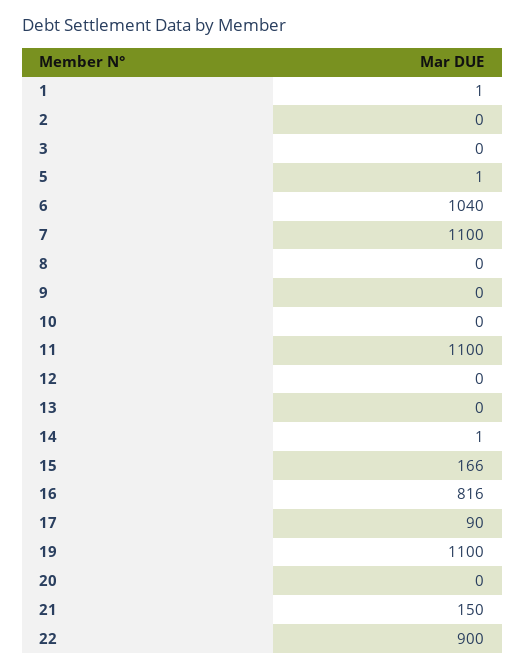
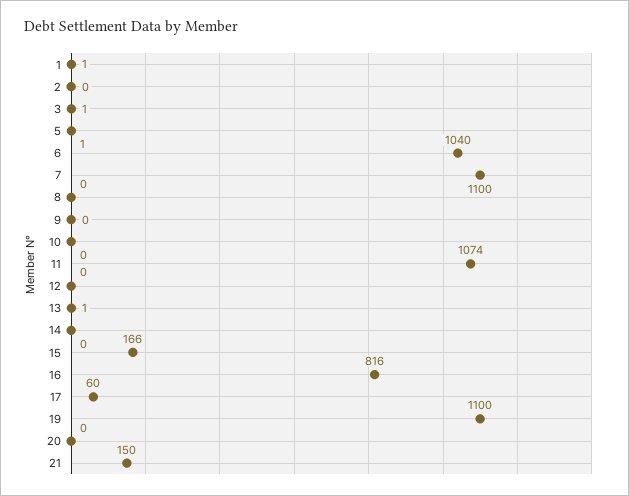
3: 0 -> 1
11: 1100 -> 1074
13: 0 -> 1
14: 1 -> 0
17: 90 -> 60
22: 900 -> none

